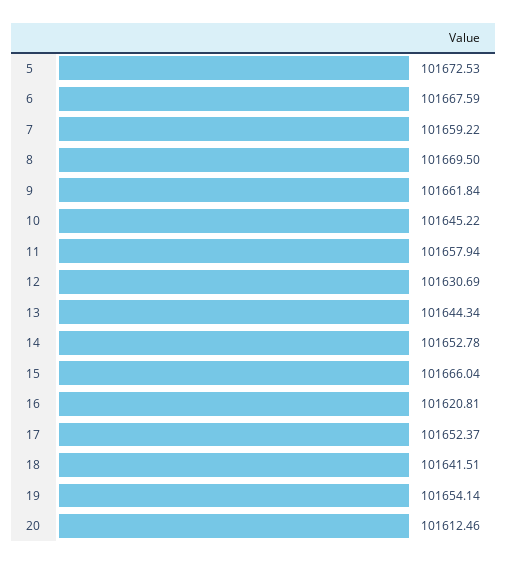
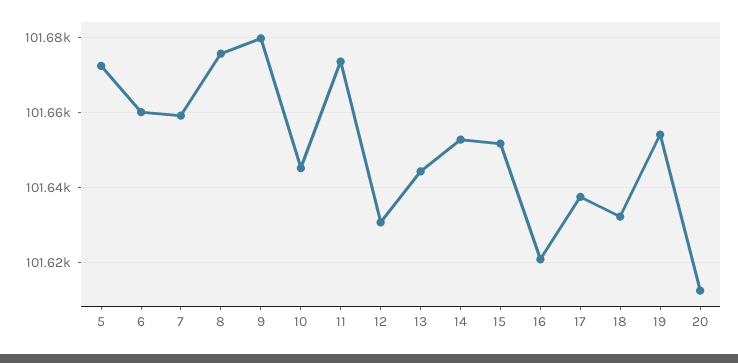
6: 101667.59 -> 101660
8: 101669.5 -> 101676
9: 101661.84 -> 101680
11: 101657.94 -> 101674
15: 101666.04 -> 101652
17: 101652.37 -> 101638
18: 101641.51 -> 101632

